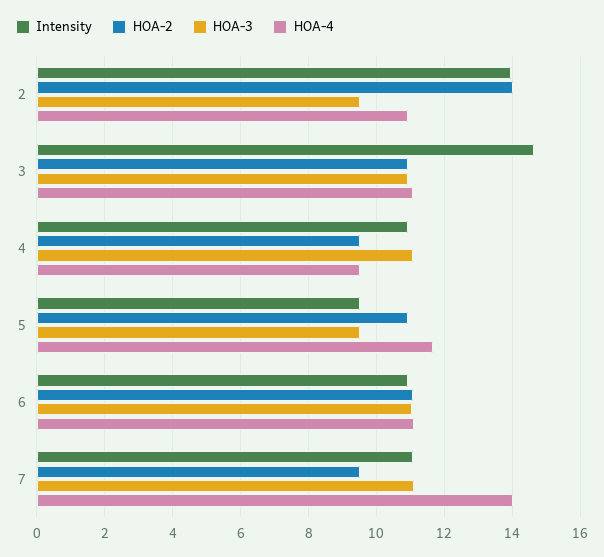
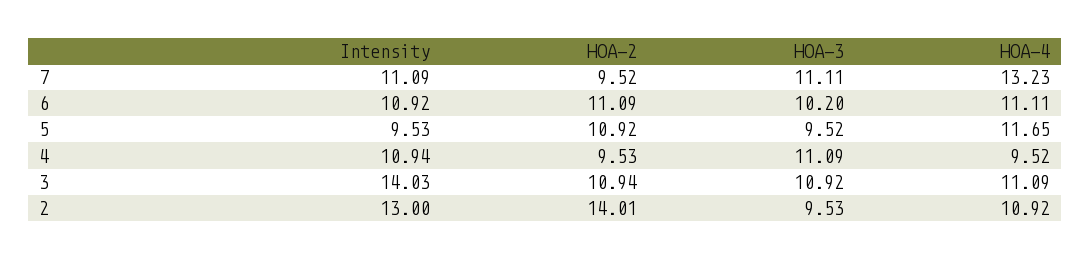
Intensity, 2: 14 -> 13
Intensity, 3: 14.6 -> 14.03
HOA-3, 6: 11 -> 10.2
HOA-4, 7: 14 -> 13.23

